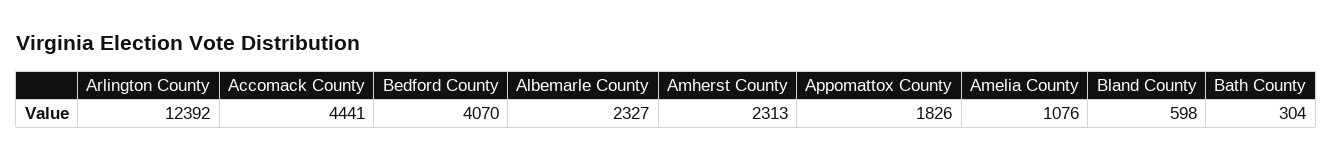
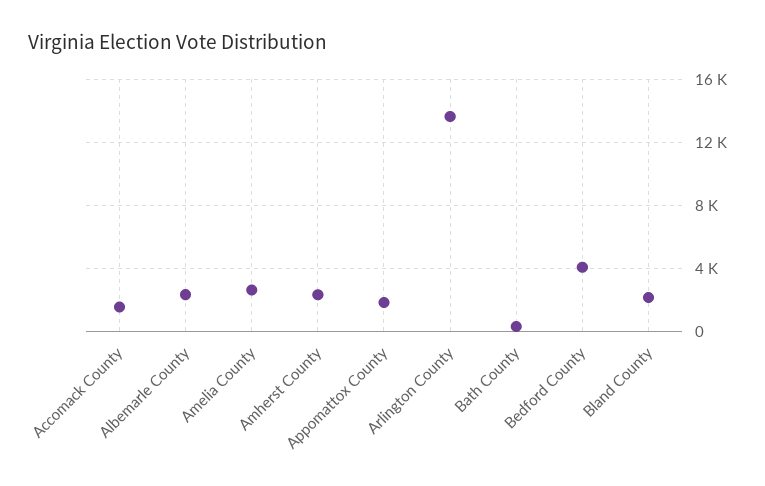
Arlington County: 12392 -> 13500
Accomack County: 4441 -> 1500
Amelia County: 1076 -> 2500
Bland County: 598 -> 2000

